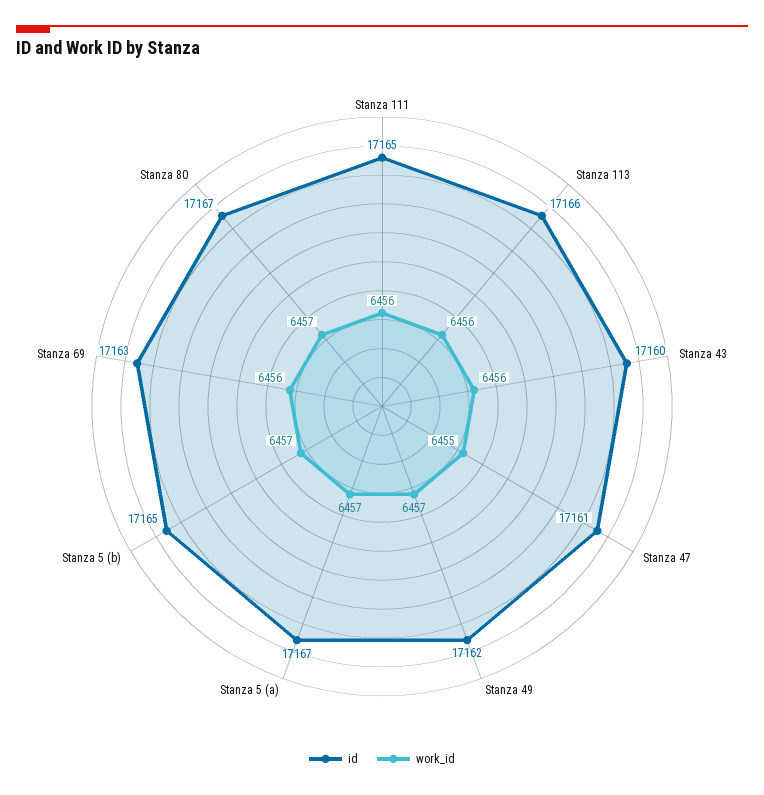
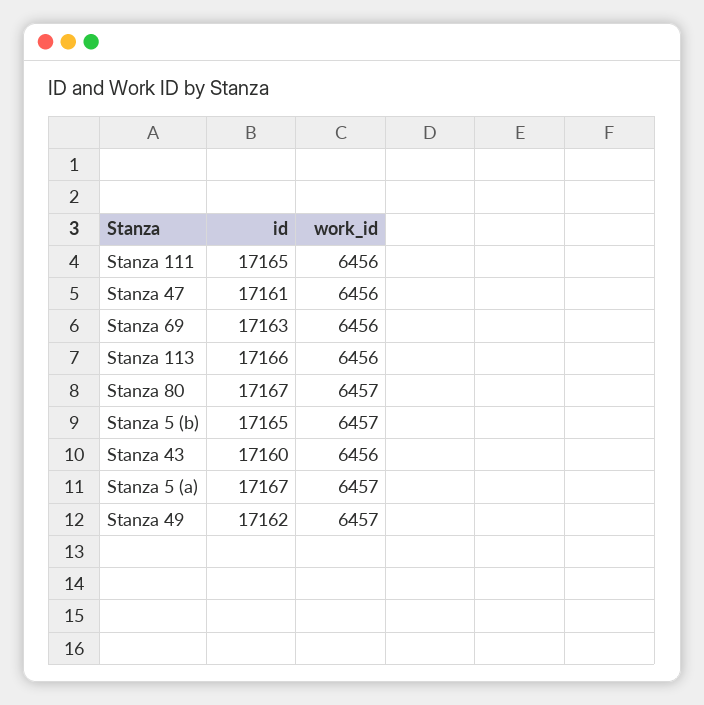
work_id, Stanza 47: 6455 -> 6456

